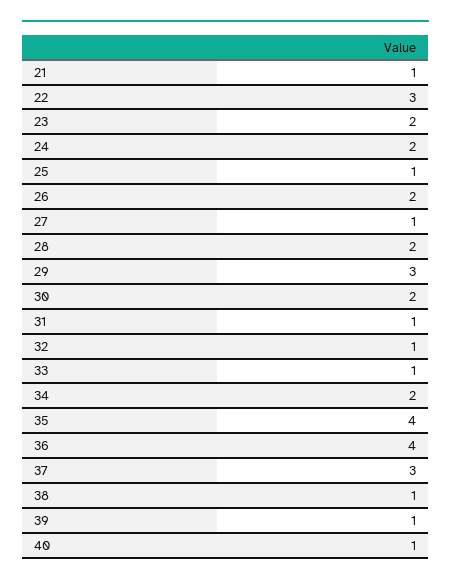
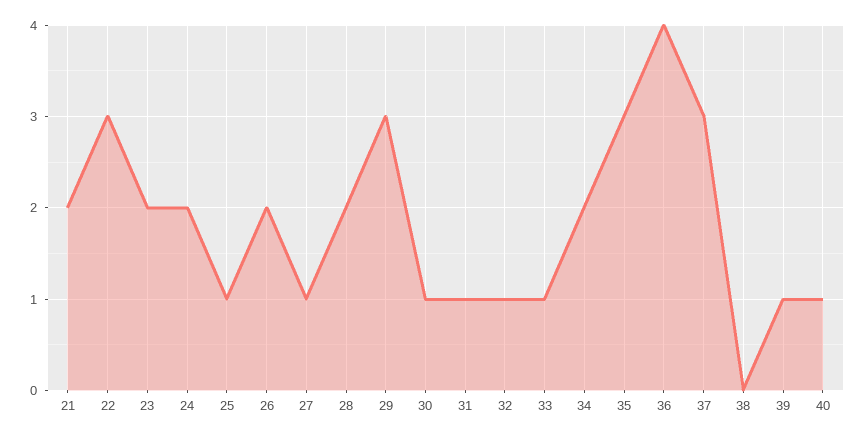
21: 1 -> 2
30: 2 -> 1
35: 4 -> 3
38: 1 -> 0

